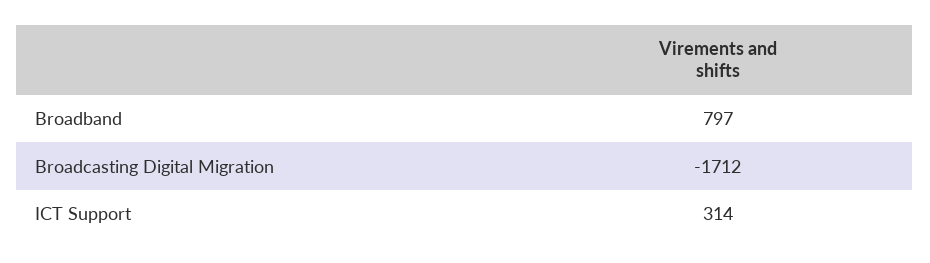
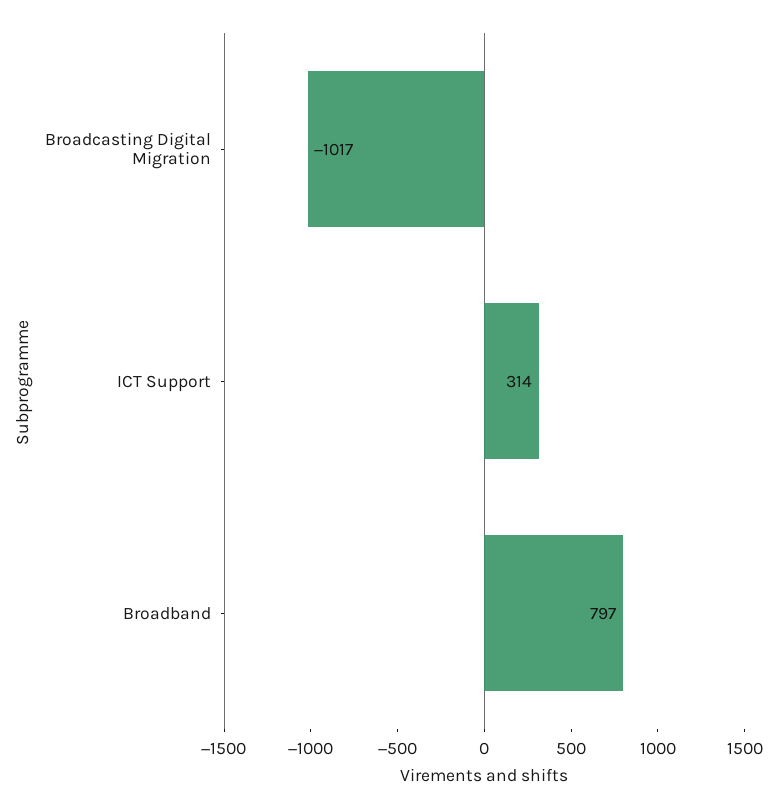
Broadcasting Digital Migration: -1712 -> -1017

